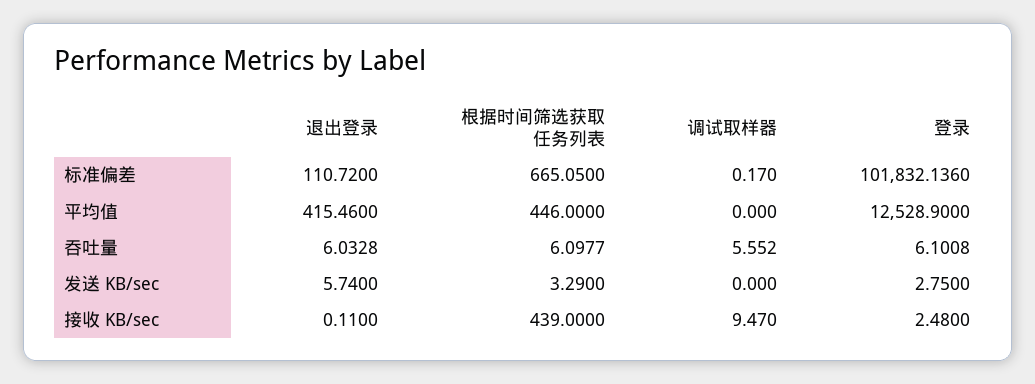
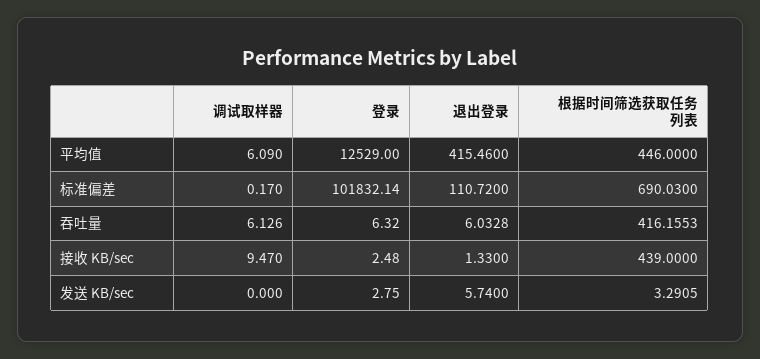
根据时间筛选获取任务列表, 标准偏差: 665.05 -> 690.03
登录, 标准偏差: 101832.136 -> 101832.14
调试取样器, 平均值: 0 -> 6.09
登录, 平均值: 12528.9 -> 12529
根据时间筛选获取任务列表, 吞吐量: 6.0977 -> 416.1553
调试取样器, 吞吐量: 5.552 -> 6.126
登录, 吞吐量: 6.1008 -> 6.32
根据时间筛选获取任务列表, 发送 KB/sec: 3.29 -> 3.2905
退出登录, 接收 KB/sec: 0.11 -> 1.33

